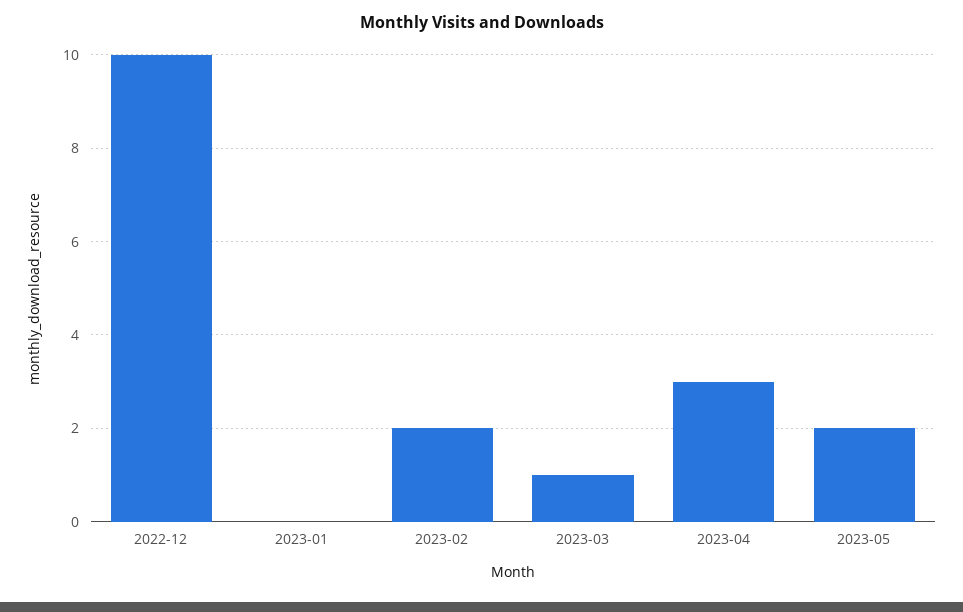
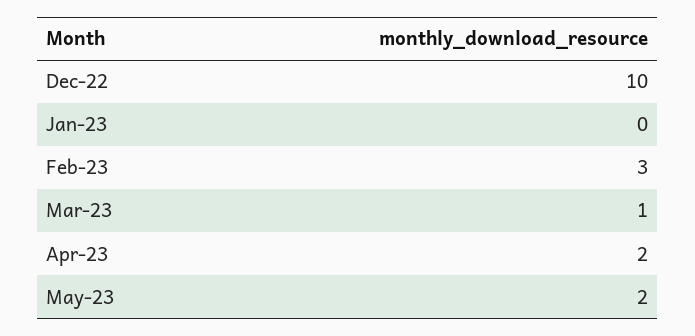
2023-02: 2 -> 3
2023-04: 3 -> 2

